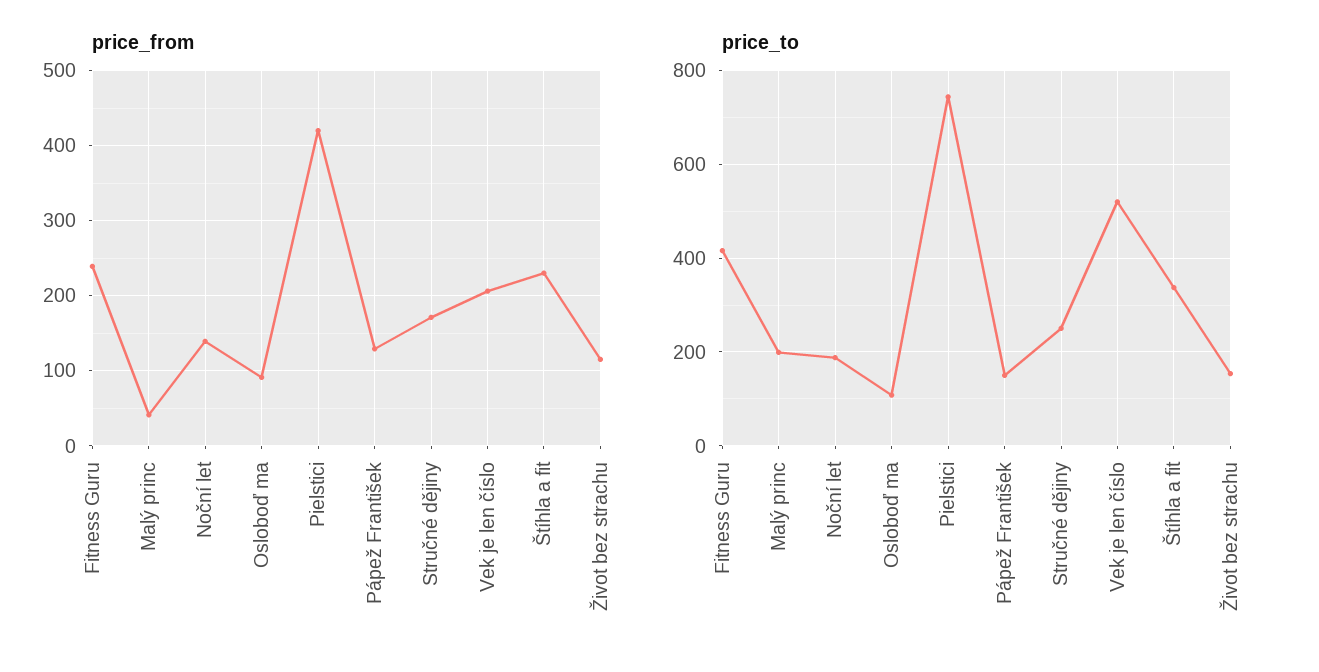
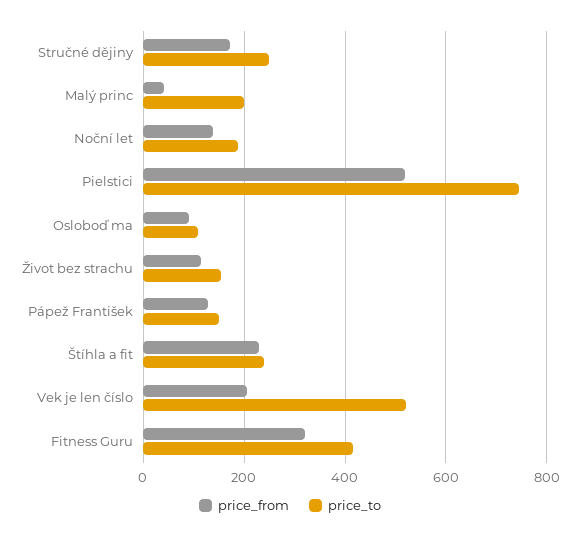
price_from, Fitness Guru: 240 -> 320
price_from, Pielstici: 420 -> 520
price_to, Štíhla a fit: 340 -> 240

